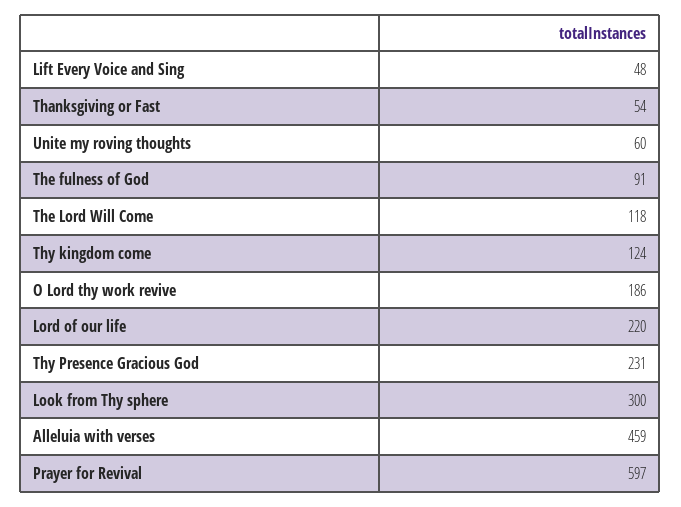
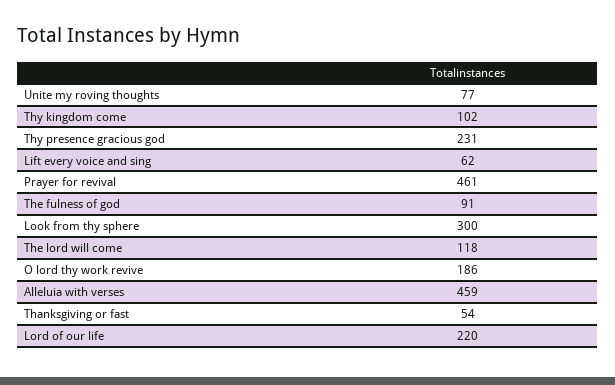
Lift Every Voice and Sing: 48 -> 62
Unite my roving thoughts: 60 -> 77
Thy kingdom come: 124 -> 102
Prayer for Revival: 597 -> 461

